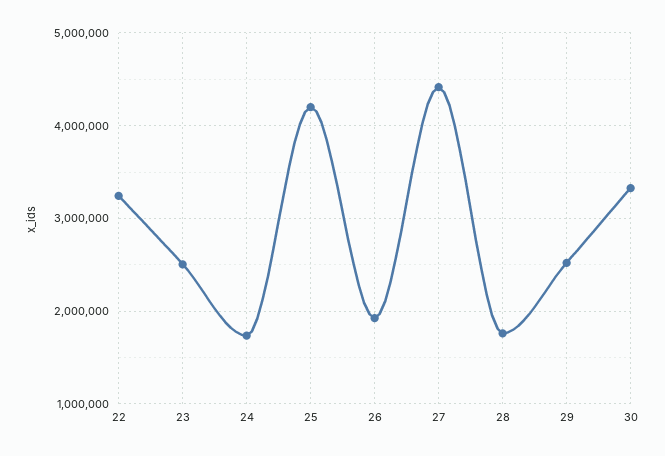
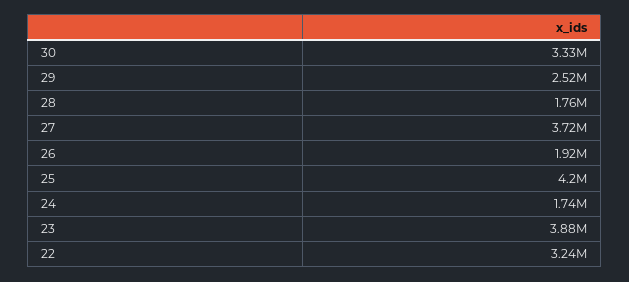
23: 2500000 -> 3880000
27: 4400000 -> 3720000

